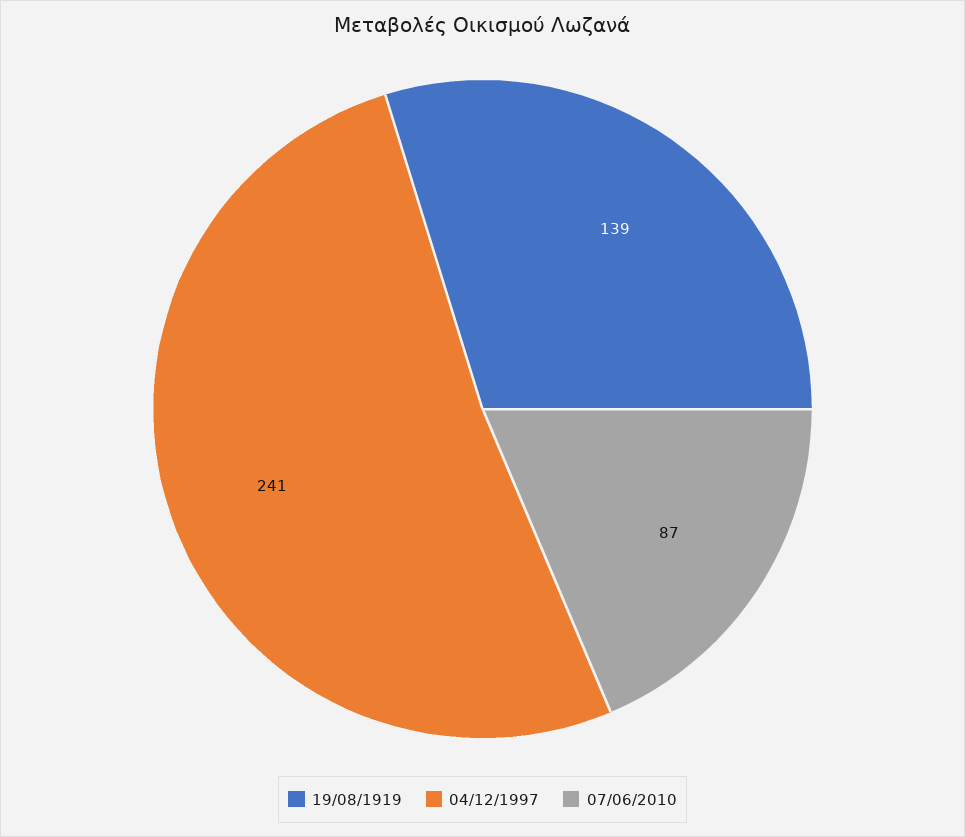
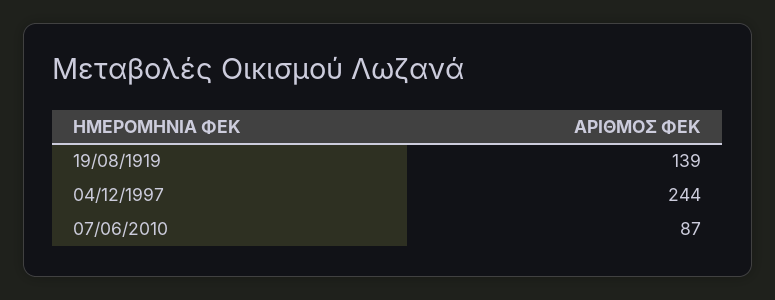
04/12/1997: 241 -> 244

